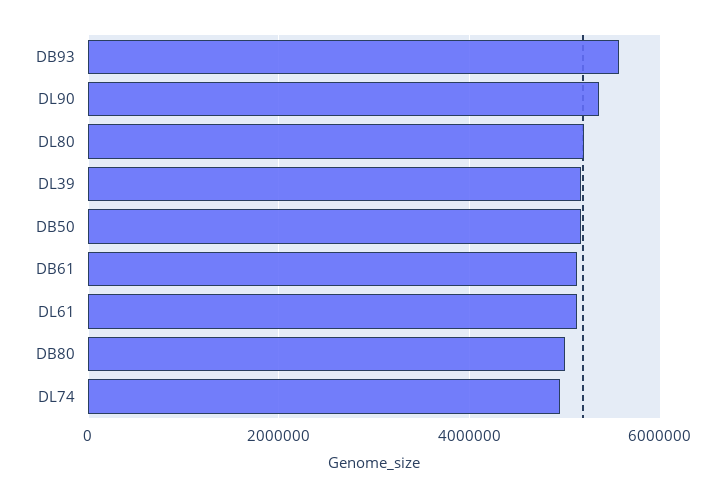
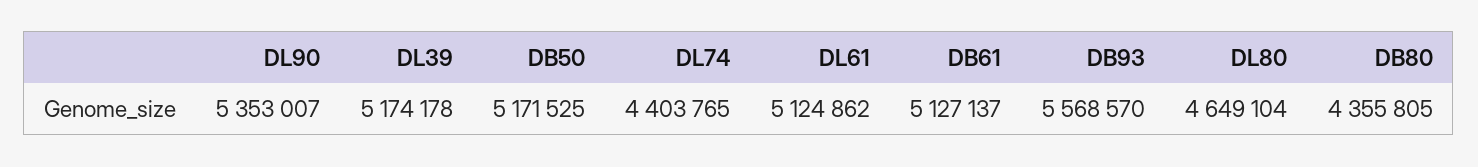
DL80: 5200000 -> 4649104
DB80: 5000000 -> 4355805
DL74: 5000000 -> 4403765

